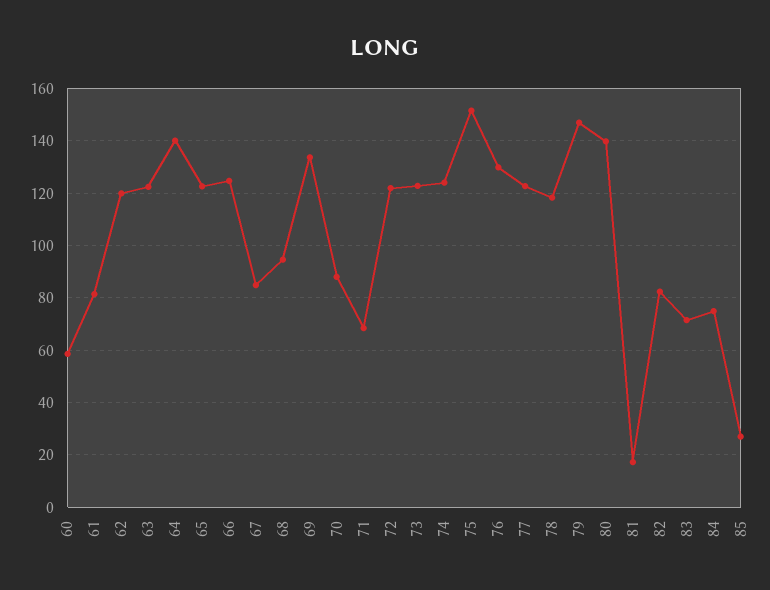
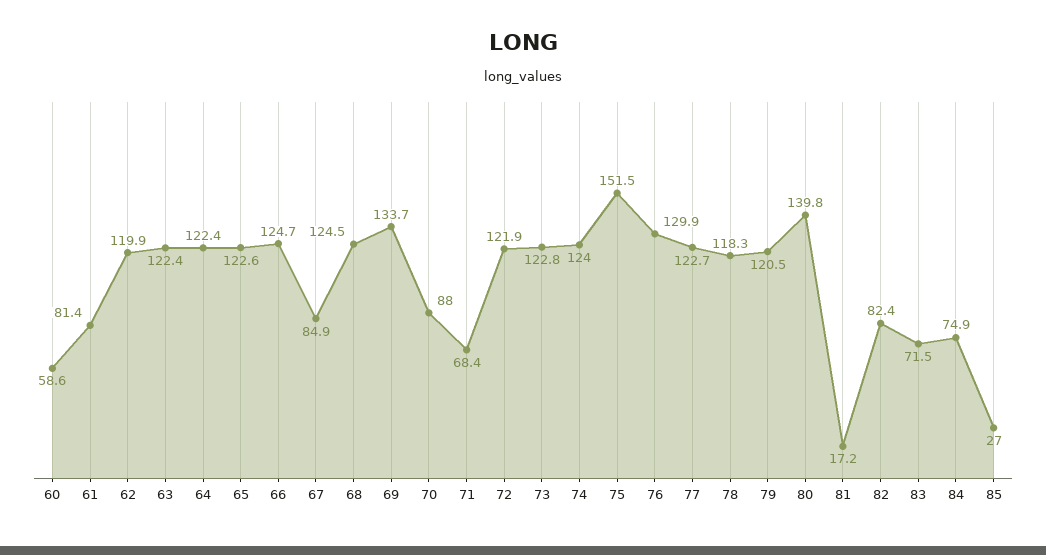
64: 140 -> 122.4
68: 95 -> 124.5
79: 147.5 -> 120.5

